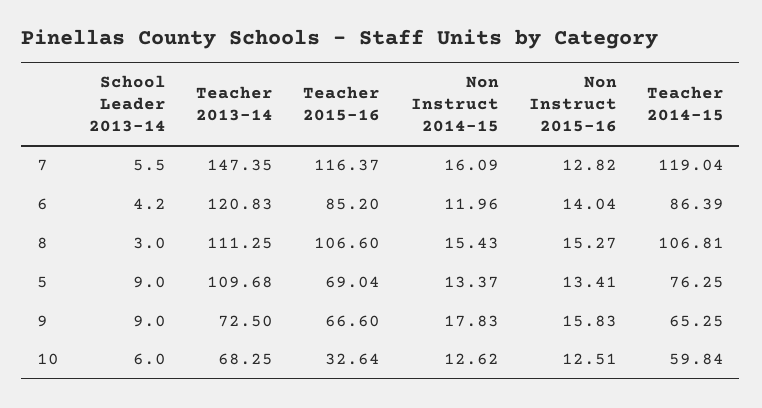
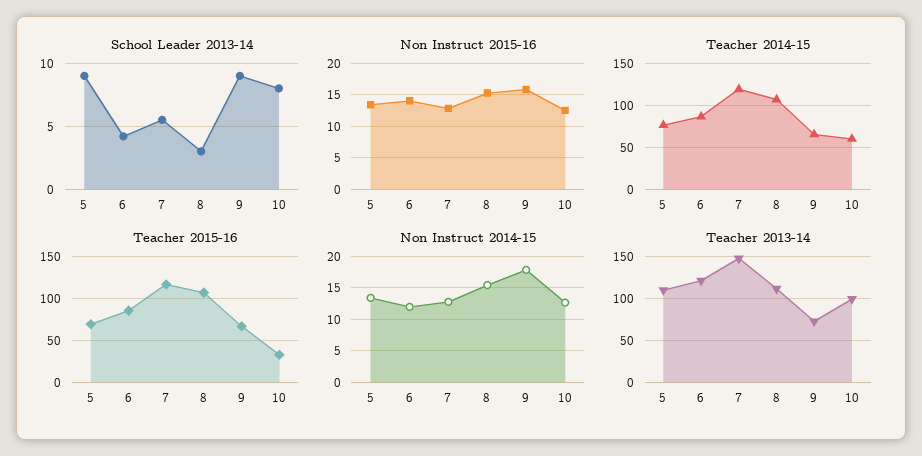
Non Instruct 2014-15, 7: 16.09 -> 13
School Leader 2013-14, 10: 6 -> 8
Teacher 2013-14, 10: 68.25 -> 100

